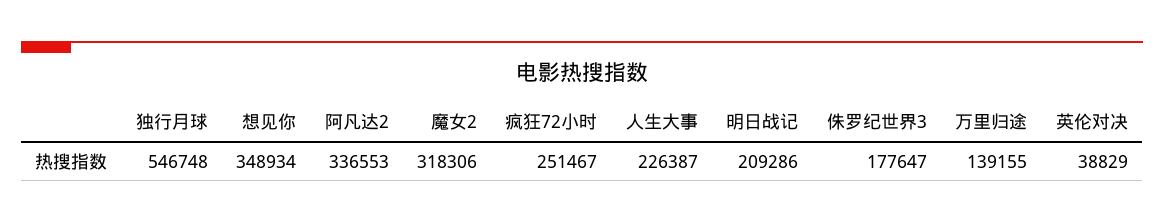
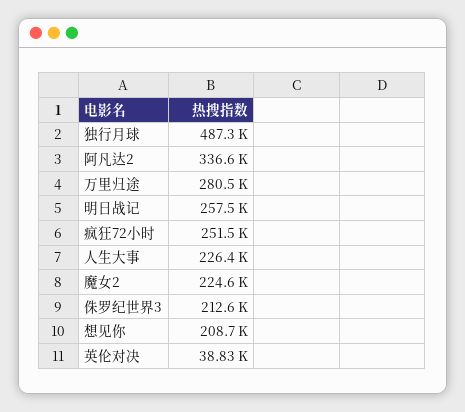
独行月球: 546748 -> 487300
想见你: 348934 -> 208700
魔女2: 318306 -> 224600
明日战记: 209286 -> 257500
侏罗纪世界3: 177647 -> 212600
万里归途: 139155 -> 280500

